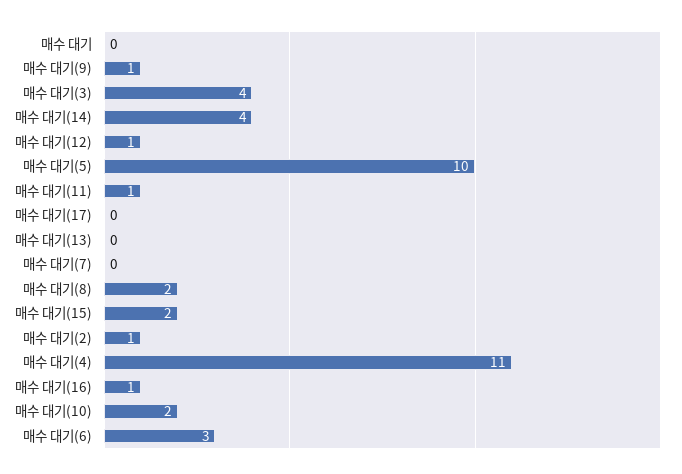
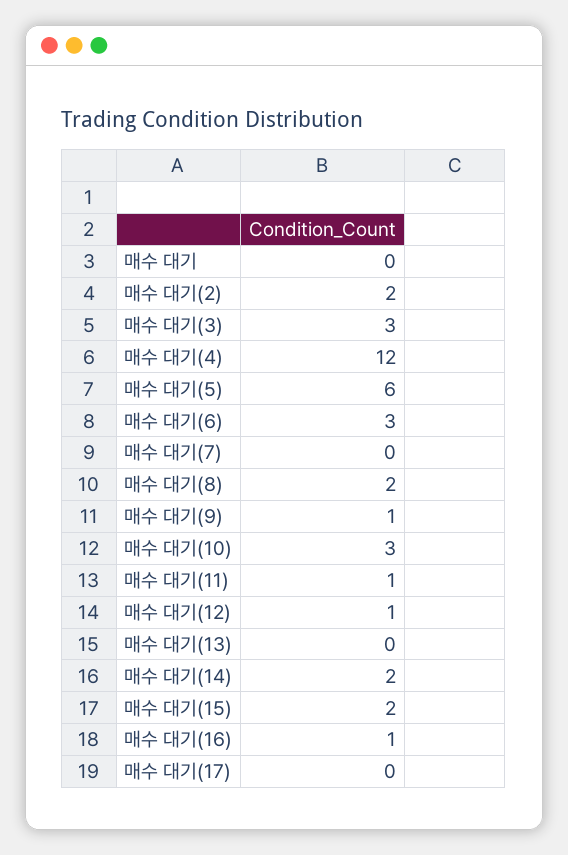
매수 대기(3): 4 -> 3
매수 대기(14): 4 -> 2
매수 대기(5): 10 -> 6
매수 대기(2): 1 -> 2
매수 대기(4): 11 -> 12
매수 대기(10): 2 -> 3

